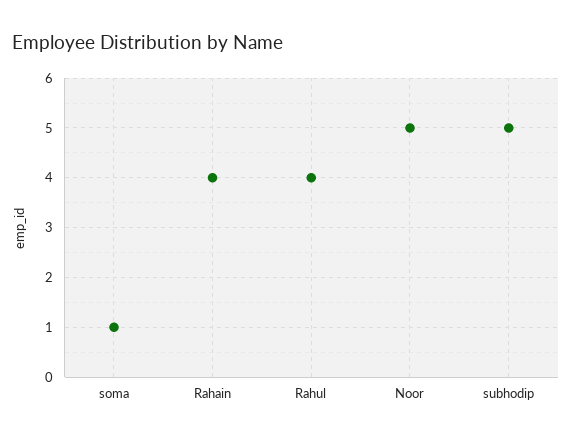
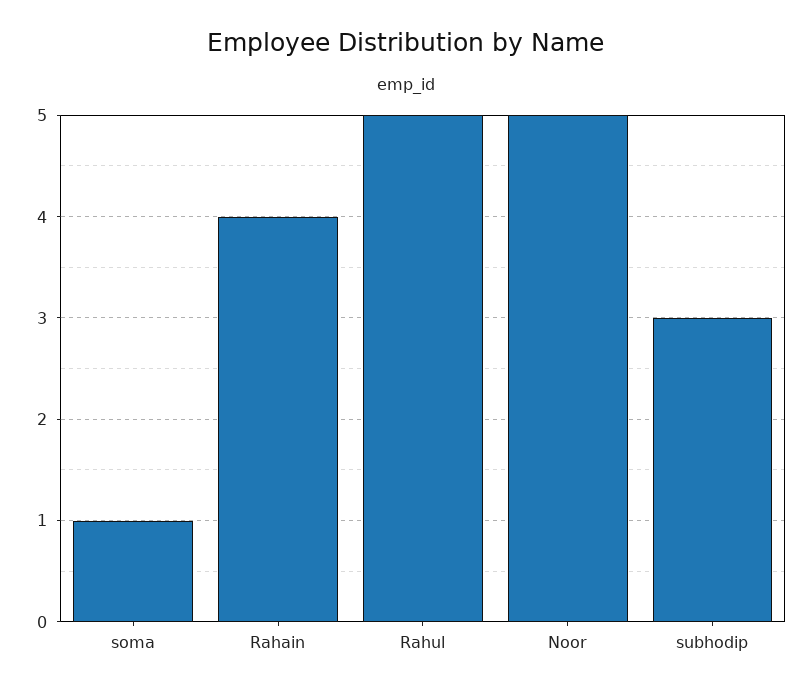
Rahul: 4 -> 5
subhodip: 5 -> 3

